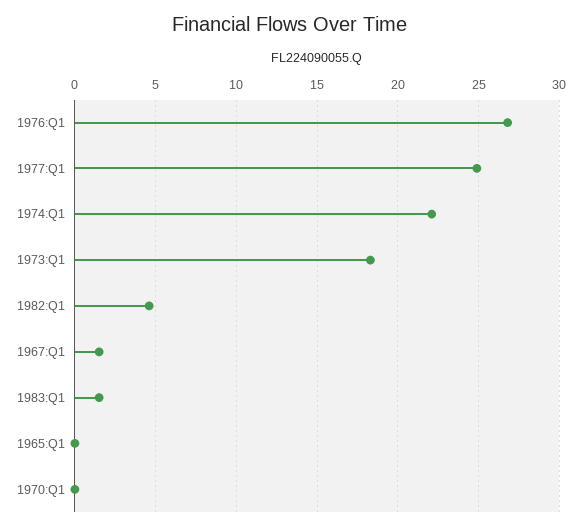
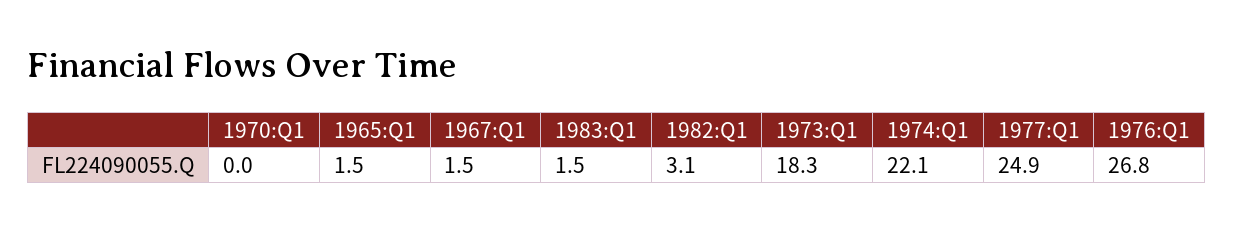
1982:Q1: 4.5 -> 3.1
1965:Q1: 0 -> 1.5

